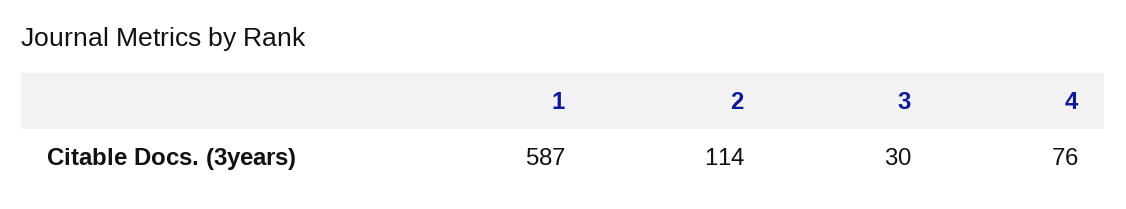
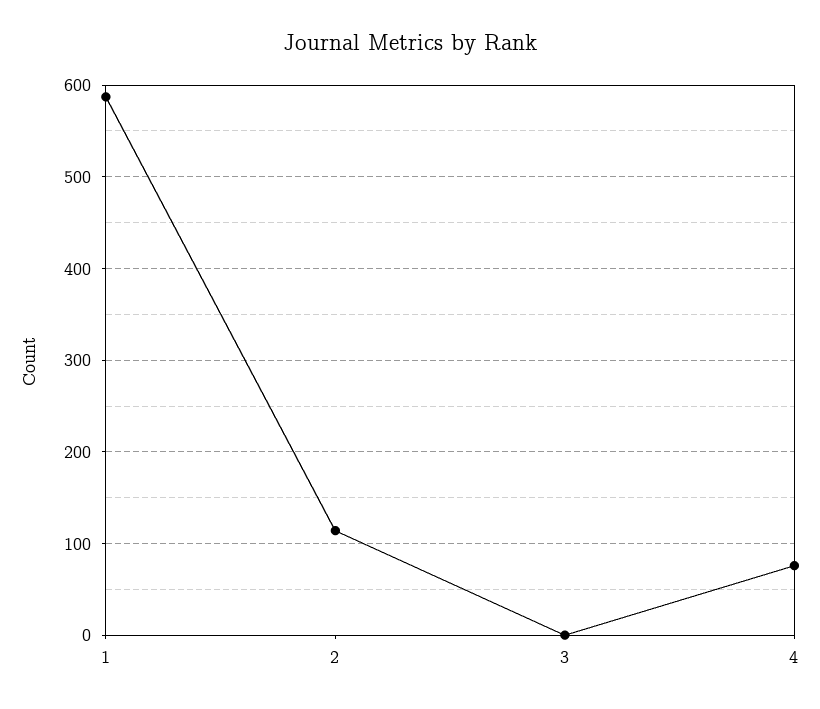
3: 30 -> 0

